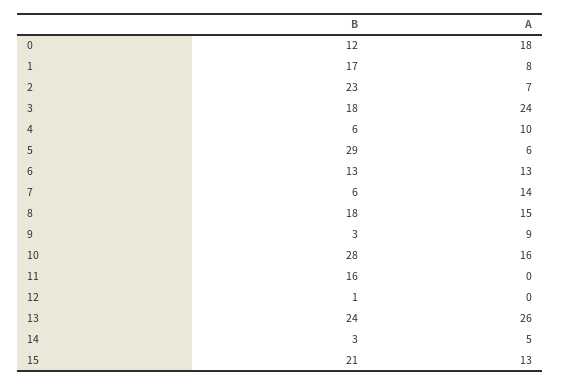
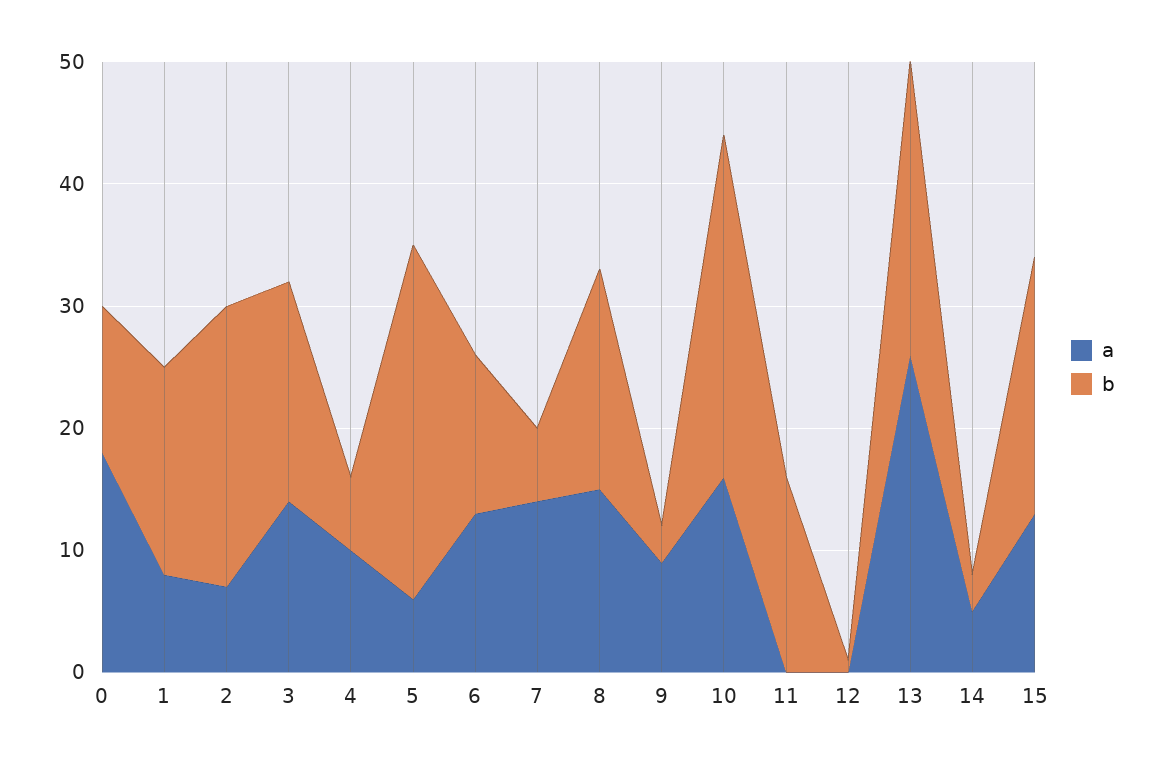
A, 3: 24 -> 14

